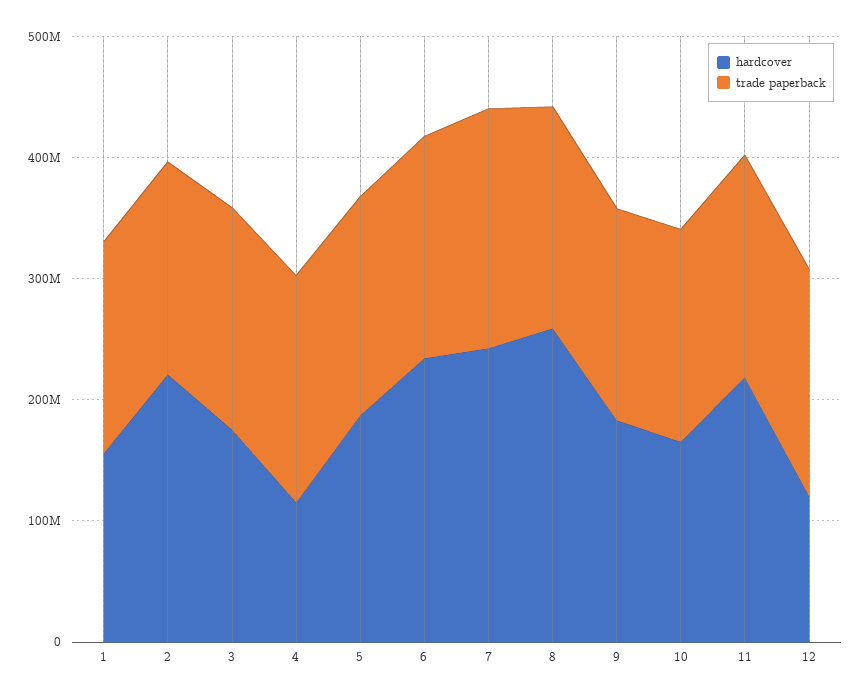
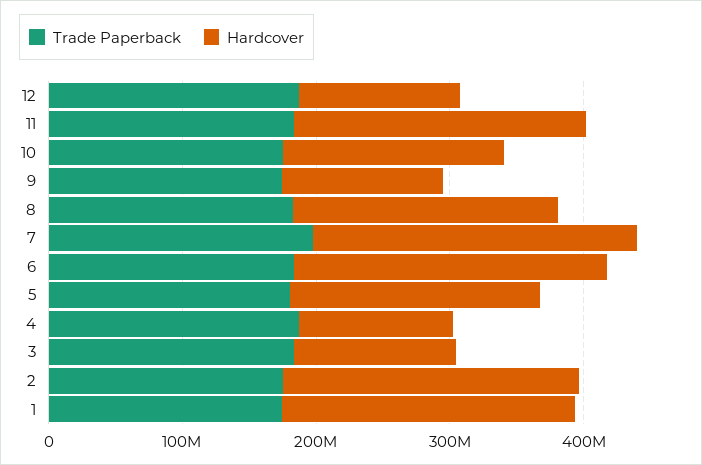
hardcover, 1: 160000000 -> 220000000
hardcover, 3: 180000000 -> 120000000
hardcover, 8: 260000000 -> 200000000
hardcover, 9: 180000000 -> 120000000

